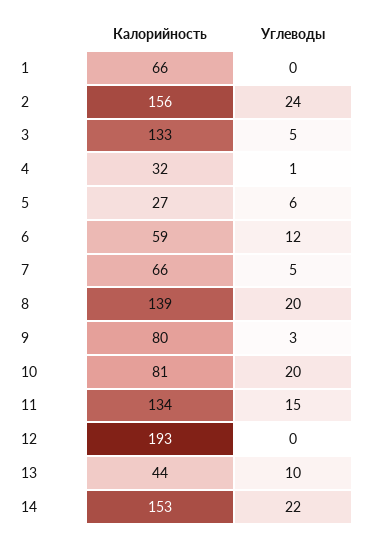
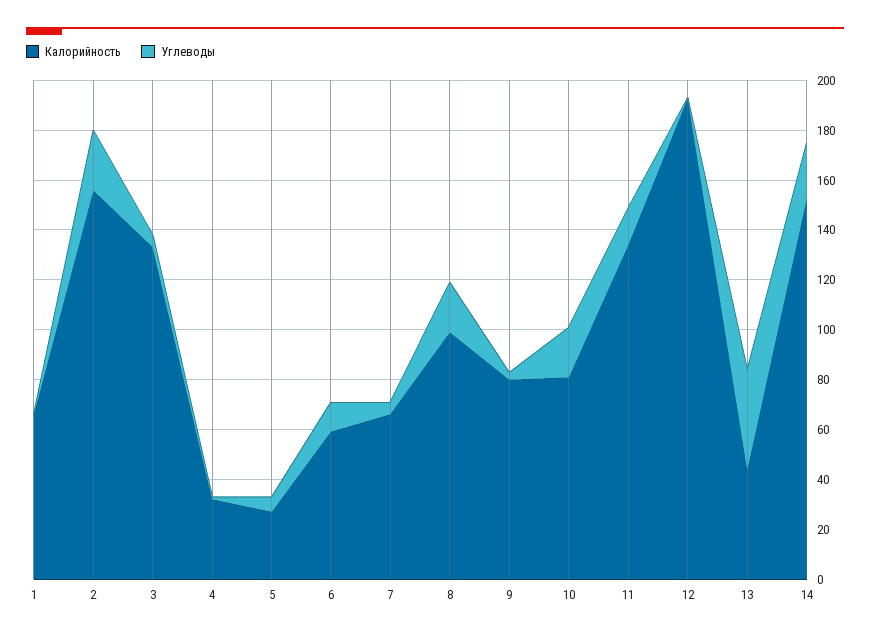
Калорийность, 8: 139 -> 100
Углеводы, 13: 10 -> 40

